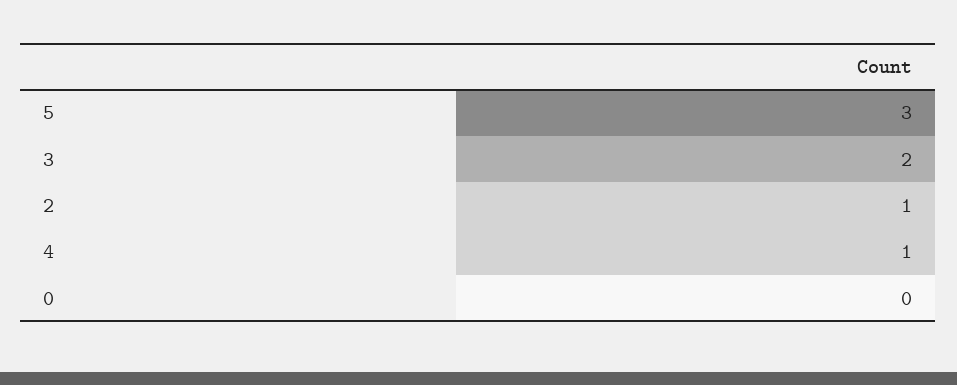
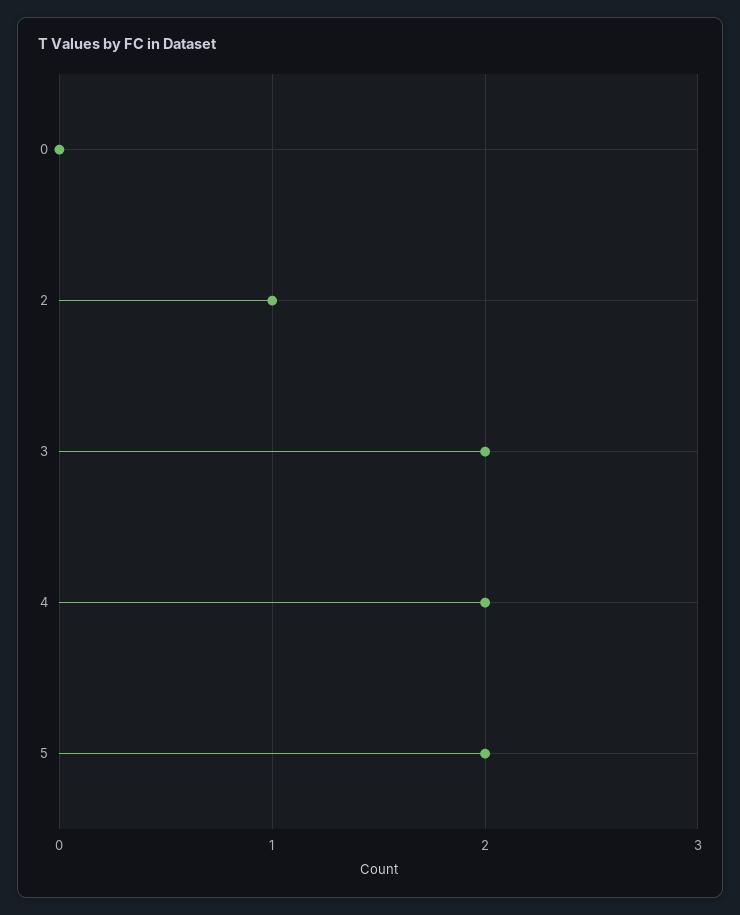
5: 3 -> 2
4: 1 -> 2

